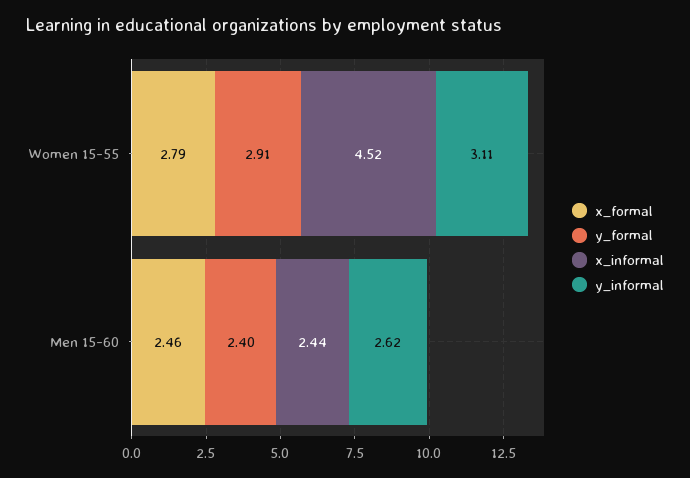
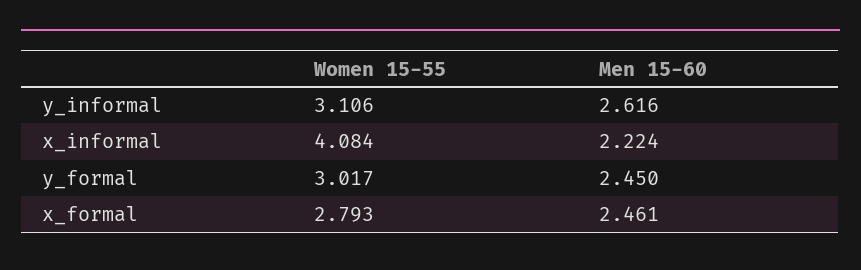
y_formal, Women 15-55: 2.91 -> 3.017
x_informal, Women 15-55: 4.52 -> 4.084
y_formal, Men 15-60: 2.4 -> 2.45
x_informal, Men 15-60: 2.44 -> 2.224

